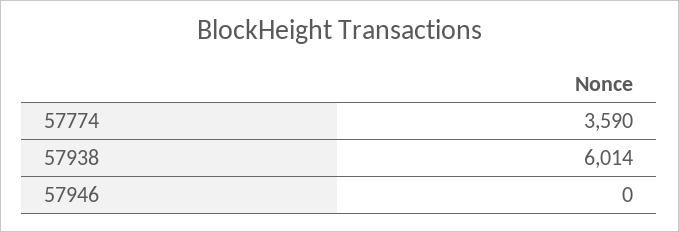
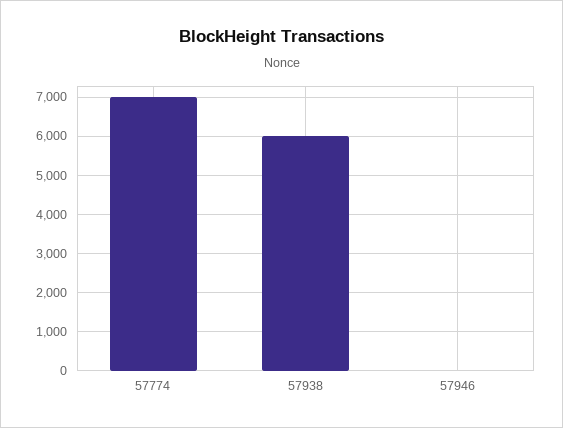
57774: 3590 -> 7000

